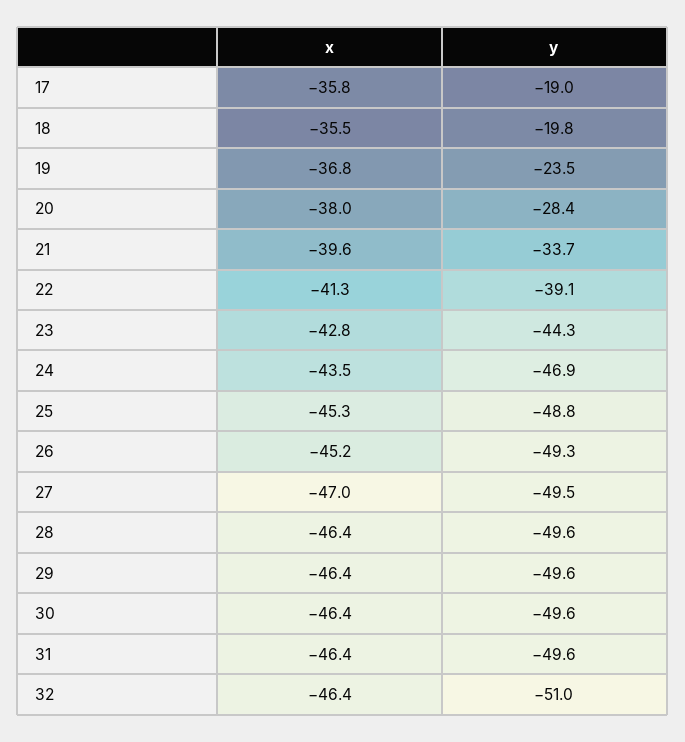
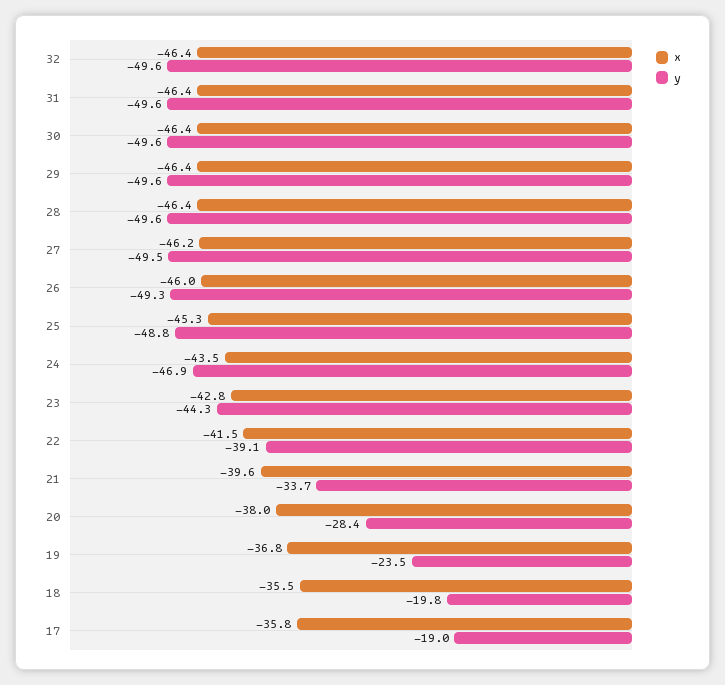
x, 22: -41.3 -> -41.5
x, 26: -45.2 -> -46
x, 27: -47 -> -46.2
y, 32: -51 -> -49.6

